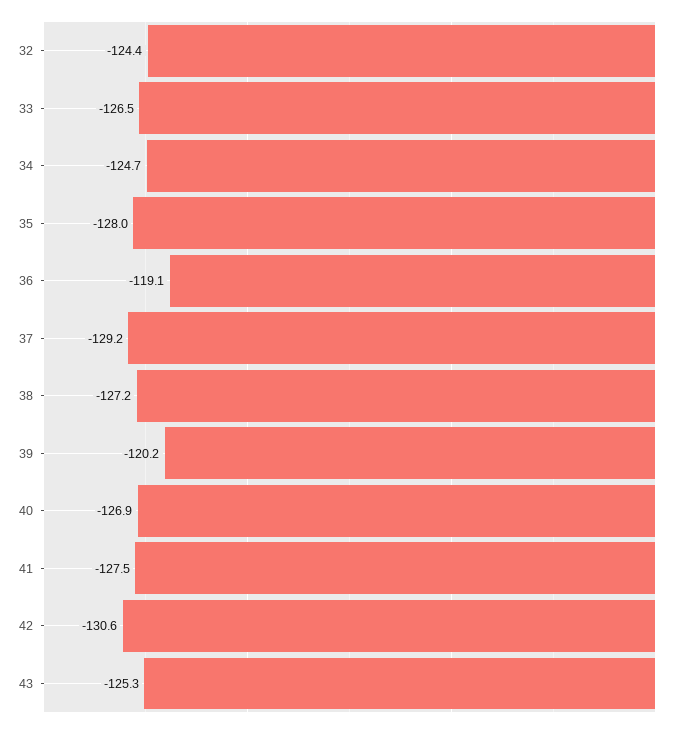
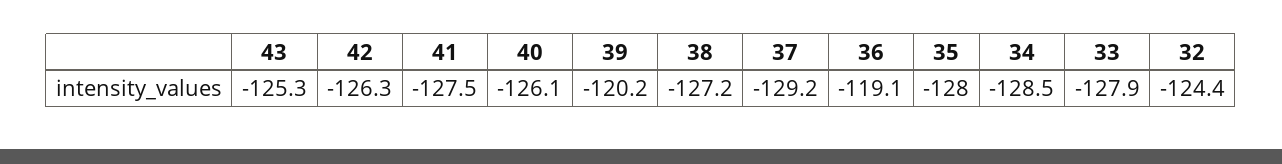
33: -126.5 -> -127.9
34: -124.7 -> -128.5
40: -126.9 -> -126.1
42: -130.6 -> -126.3

